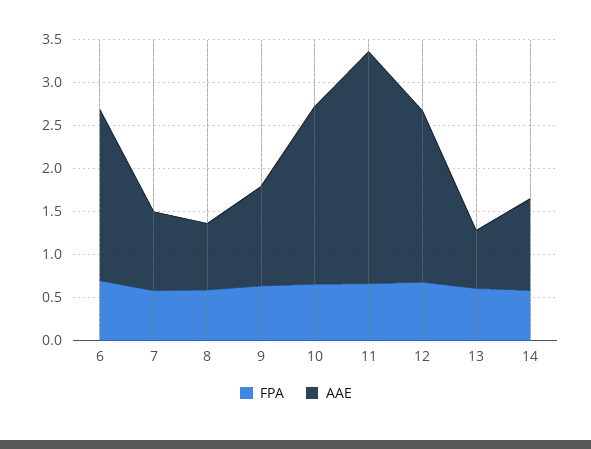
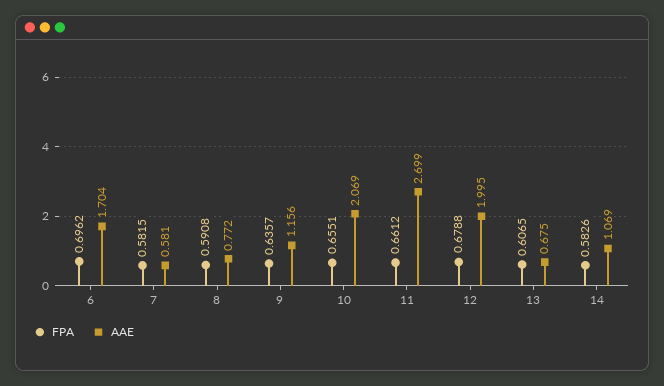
AAE, 6: 2 -> 1.704
AAE, 7: 0.9 -> 0.581

